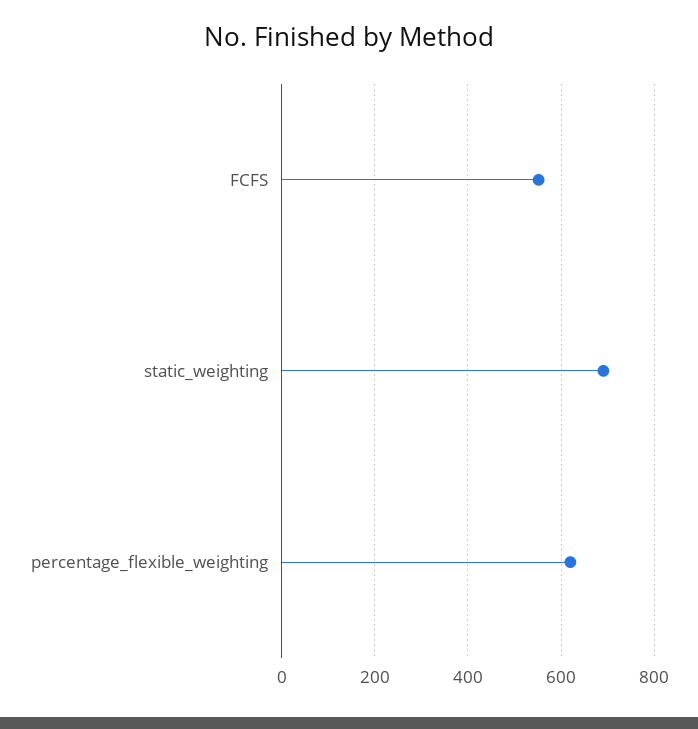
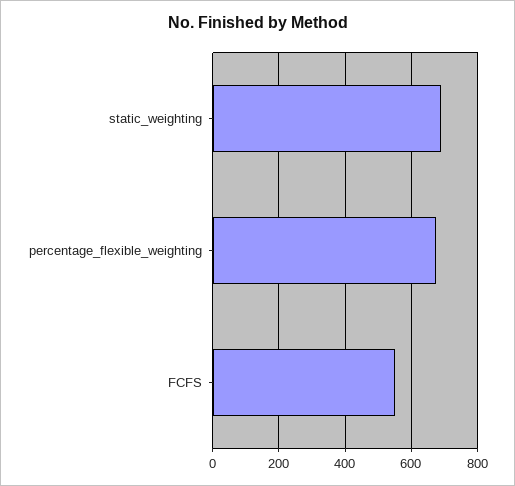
percentage_flexible_weighting: 620 -> 680

